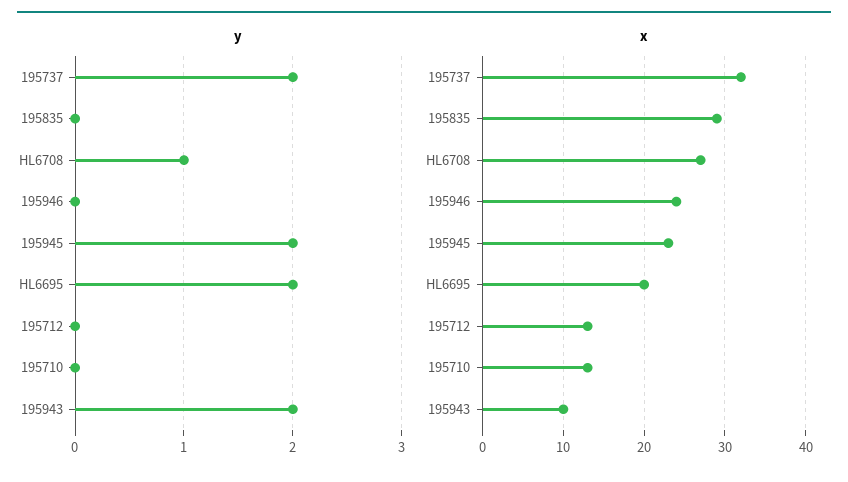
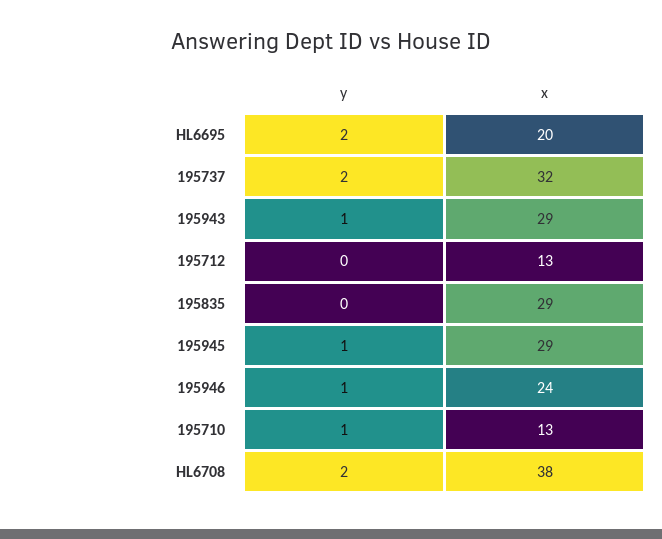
y, HL6708: 1 -> 2
y, 195946: 0 -> 1
y, 195945: 2 -> 1
y, 195710: 0 -> 1
y, 195943: 2 -> 1
x, HL6708: 27 -> 38
x, 195945: 23 -> 29
x, 195943: 10 -> 29

